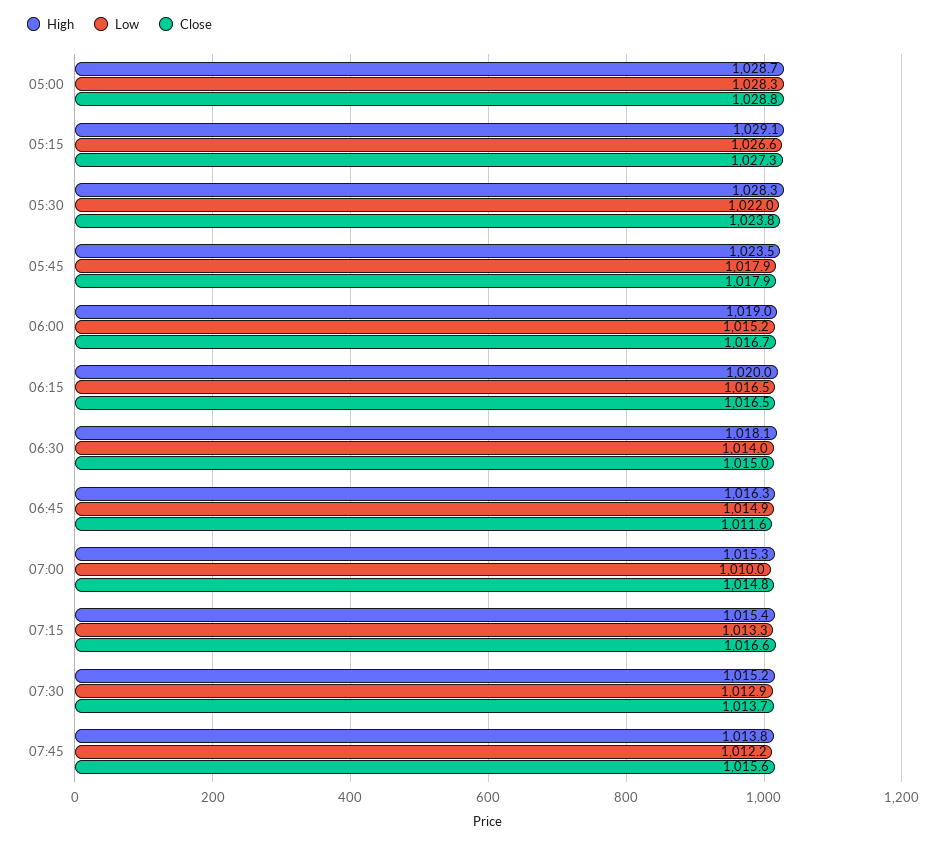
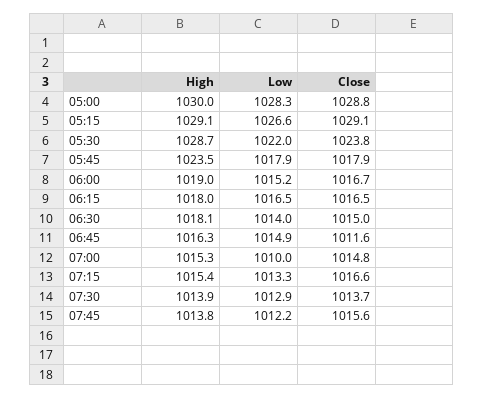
High, 05:00: 1028.7 -> 1030
Close, 05:15: 1027.3 -> 1029.1
High, 05:30: 1028.3 -> 1028.7
High, 06:15: 1020 -> 1018
High, 07:30: 1015.2 -> 1013.9

